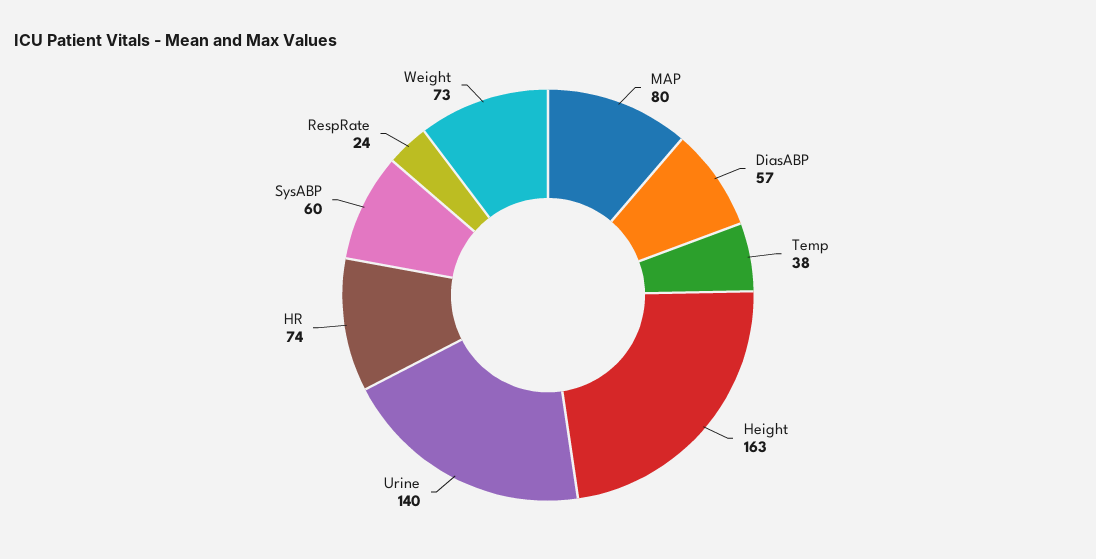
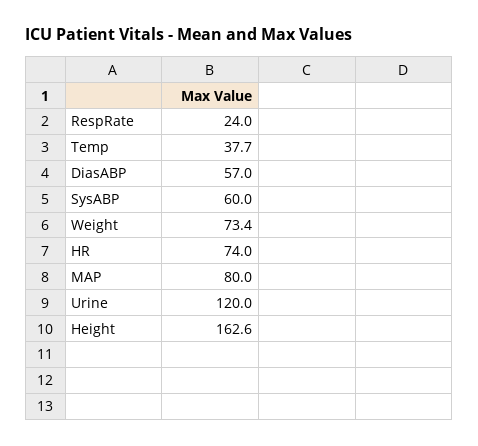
Urine: 140 -> 120

